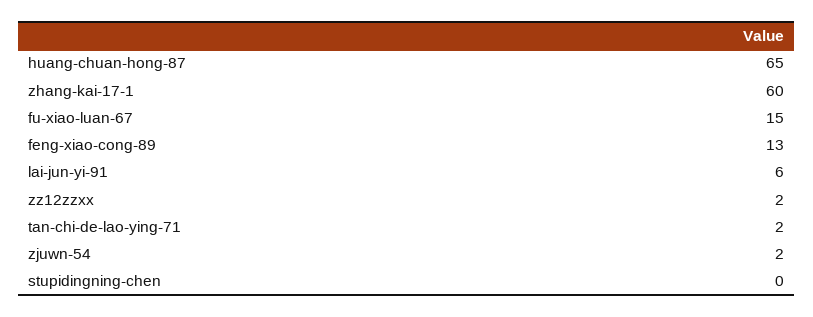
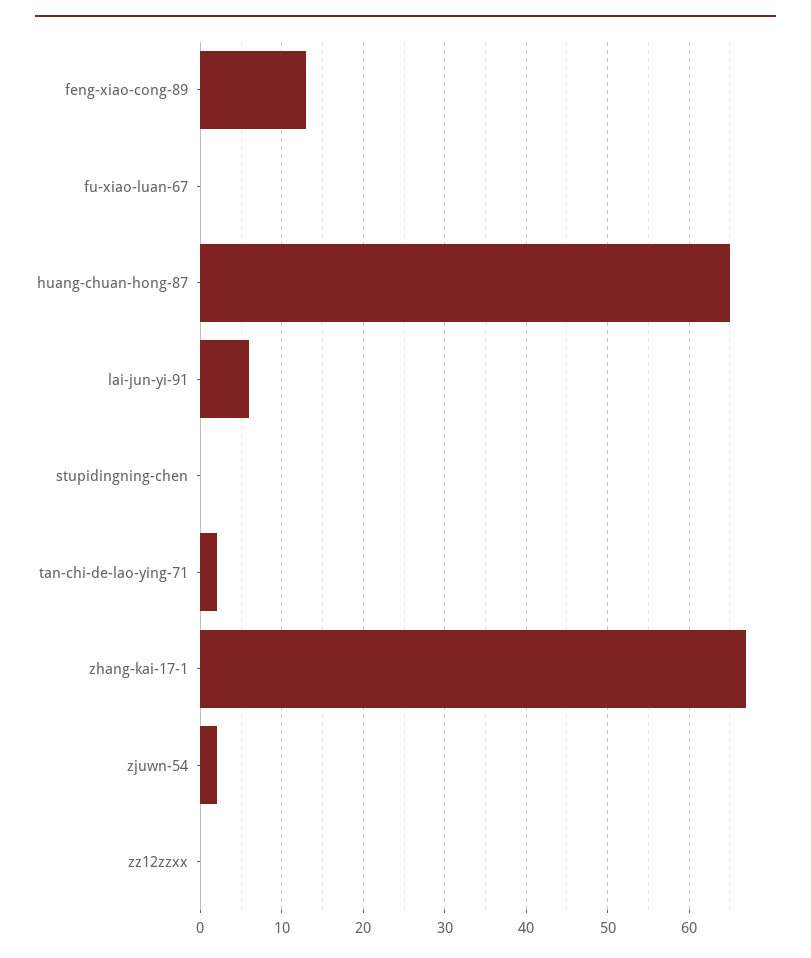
zhang-kai-17-1: 60 -> 67
fu-xiao-luan-67: 15 -> 0
zz12zzxx: 2 -> 0

